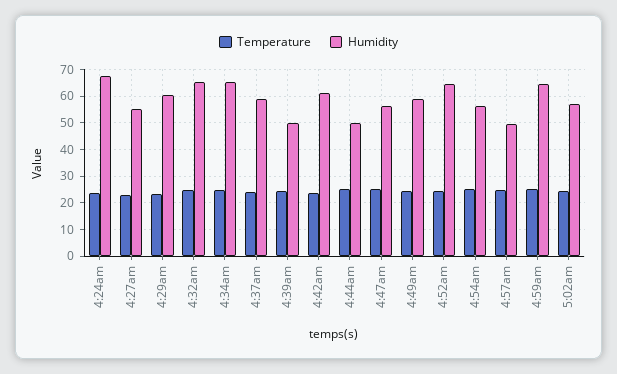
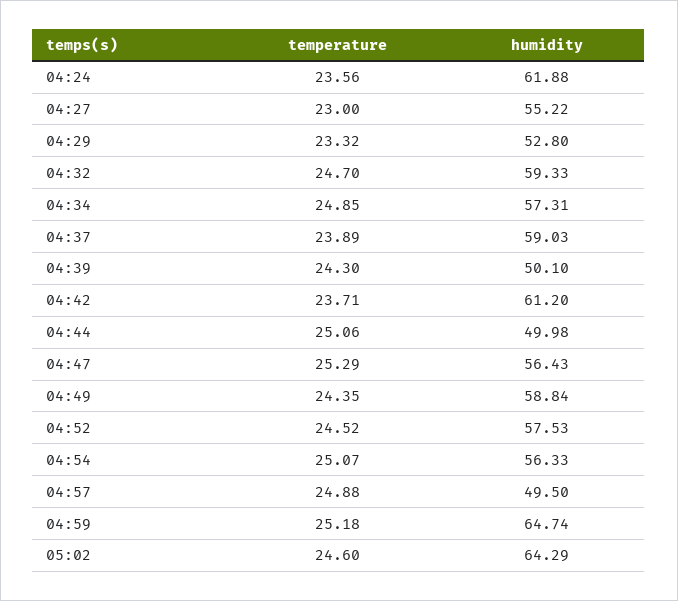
Humidity, 4:24am: 67.5 -> 61.88
Humidity, 4:29am: 60 -> 52.8
Humidity, 4:32am: 65 -> 59.33
Humidity, 4:34am: 65 -> 57.31
Humidity, 4:52am: 65 -> 57.53
Humidity, 5:02am: 57.5 -> 64.29

